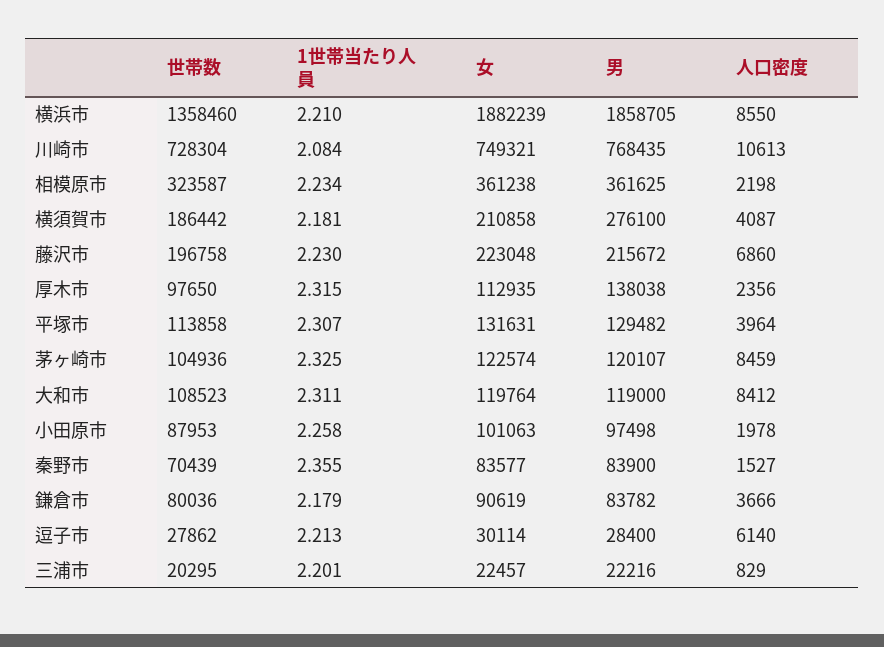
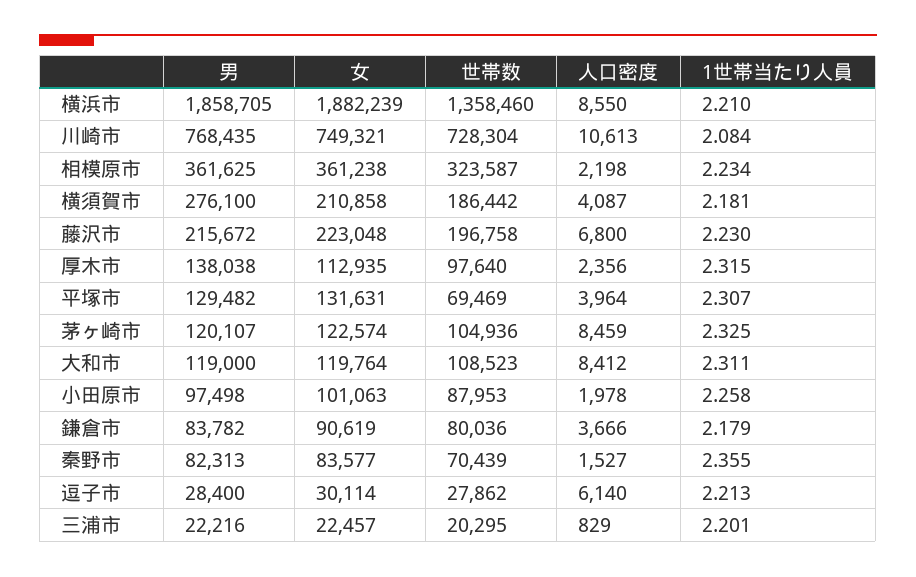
人口密度, 藤沢市: 6860 -> 6800
世帯数, 厚木市: 97650 -> 97640
世帯数, 平塚市: 113858 -> 69469
男, 秦野市: 83900 -> 82313

